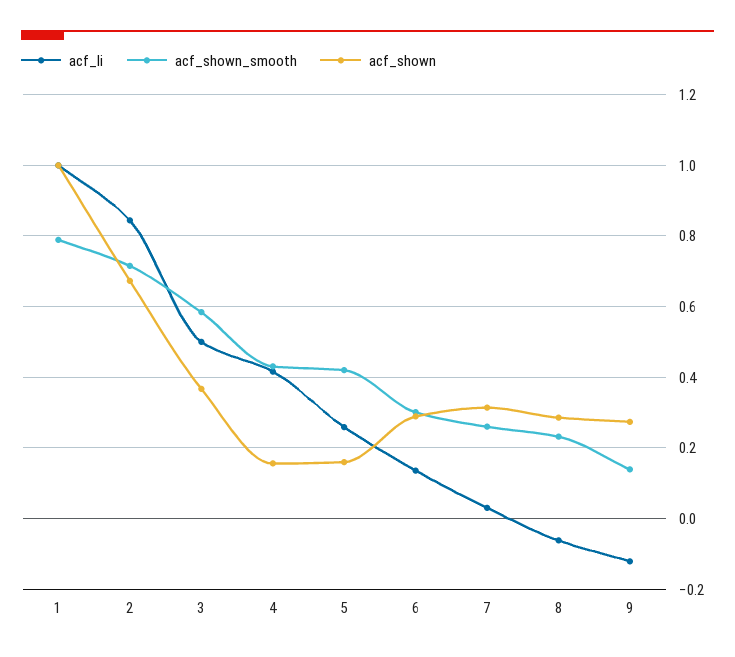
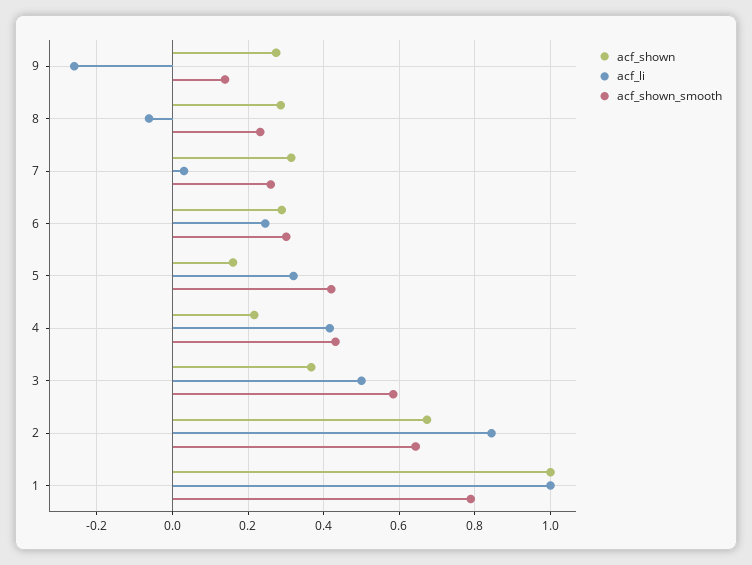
acf_shown_smooth, 2: 0.72 -> 0.64
acf_shown, 4: 0.16 -> 0.22
acf_li, 5: 0.26 -> 0.32
acf_li, 6: 0.14 -> 0.24
acf_li, 9: -0.12 -> -0.26

